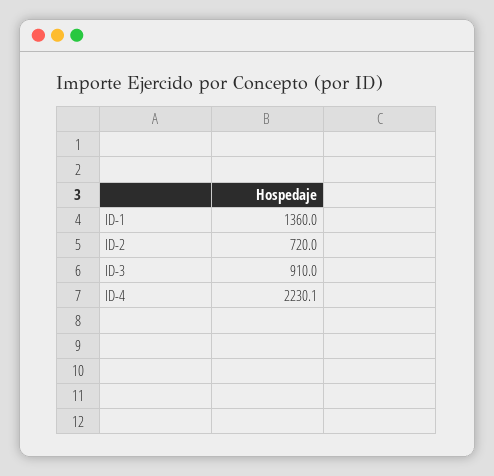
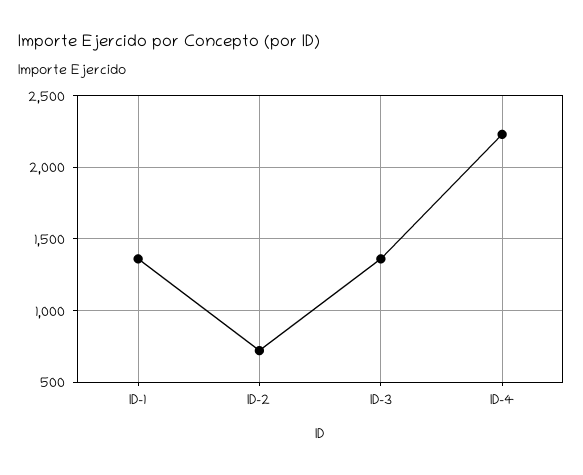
ID-3: 910 -> 1350

